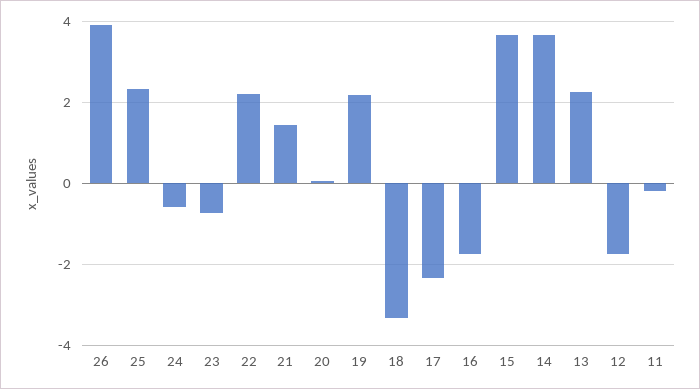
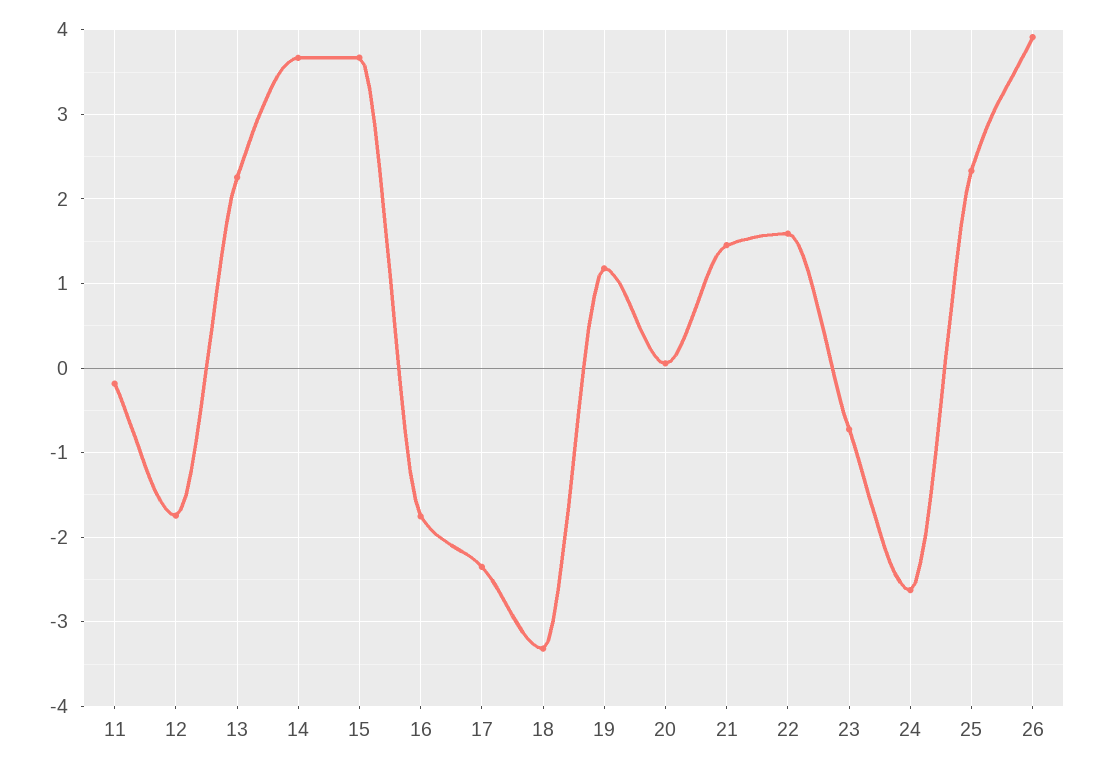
24: -0.6 -> -2.6
22: 2.2 -> 1.6
19: 2.2 -> 1.2

